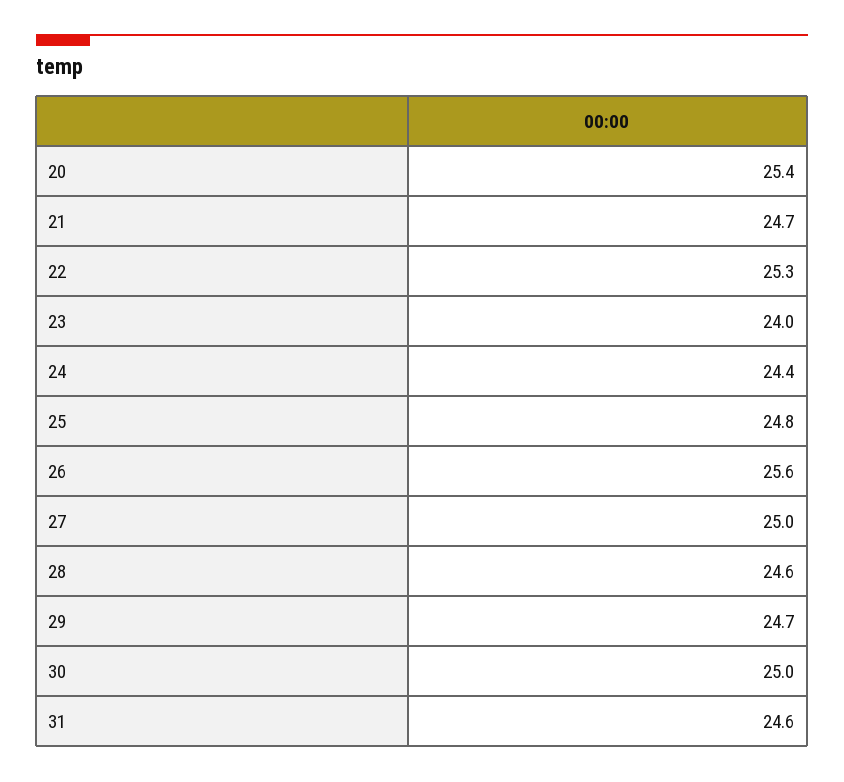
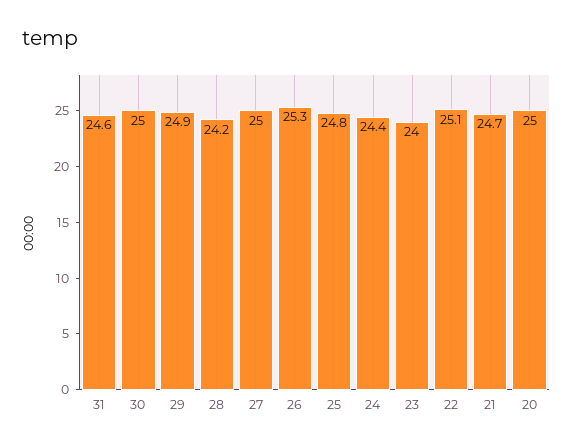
20: 25.4 -> 25
22: 25.3 -> 25.1
26: 25.6 -> 25.3
28: 24.6 -> 24.2
29: 24.7 -> 24.9

